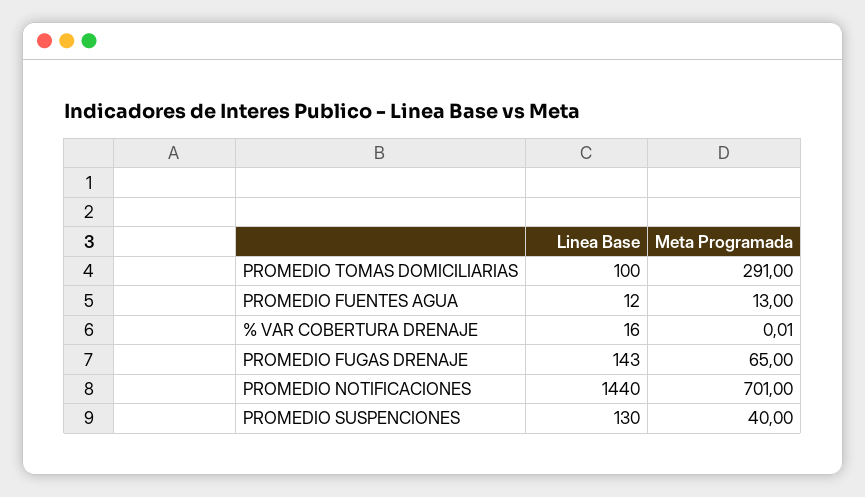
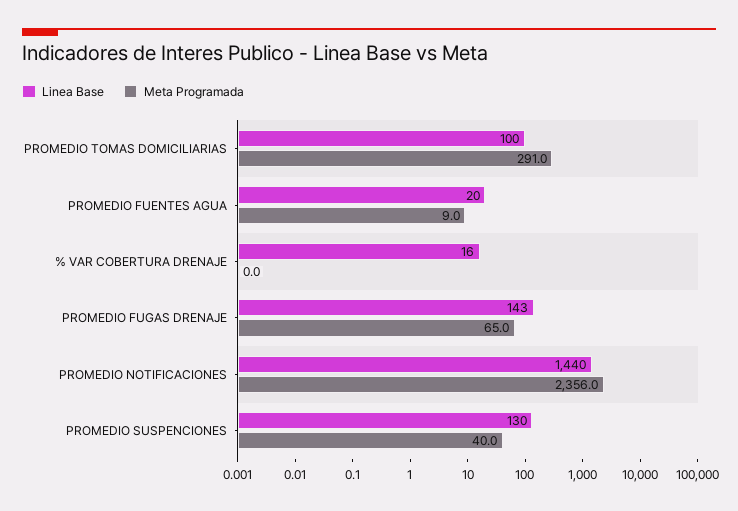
Linea Base, PROMEDIO FUENTES AGUA: 12 -> 20
Meta Programada, PROMEDIO FUENTES AGUA: 13 -> 9
Meta Programada, PROMEDIO NOTIFICACIONES: 701 -> 2356

